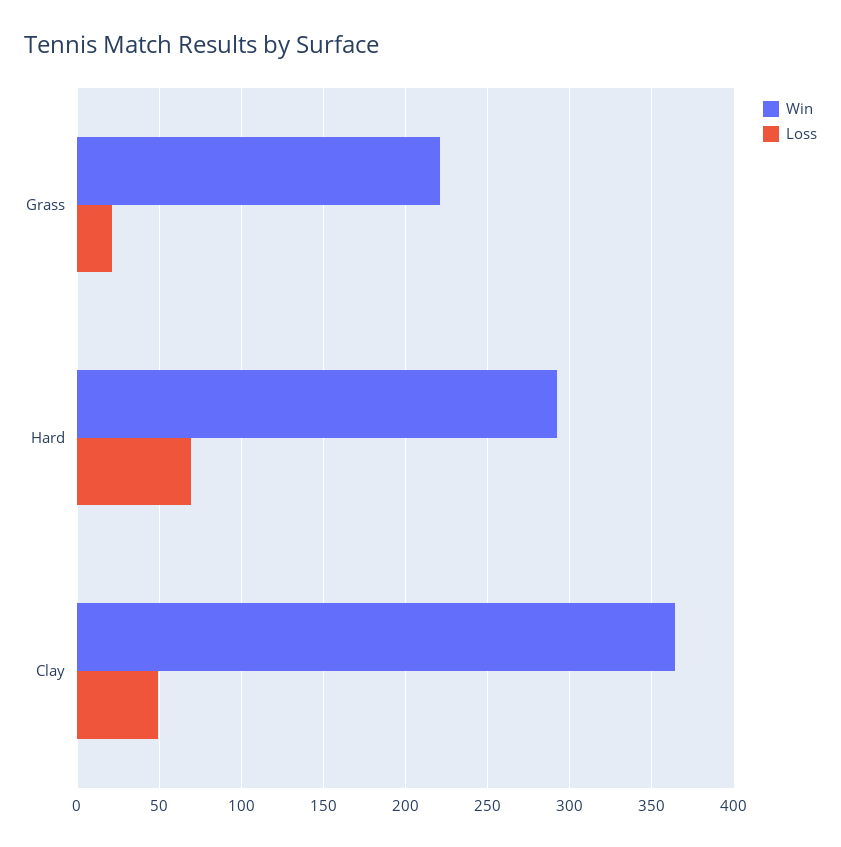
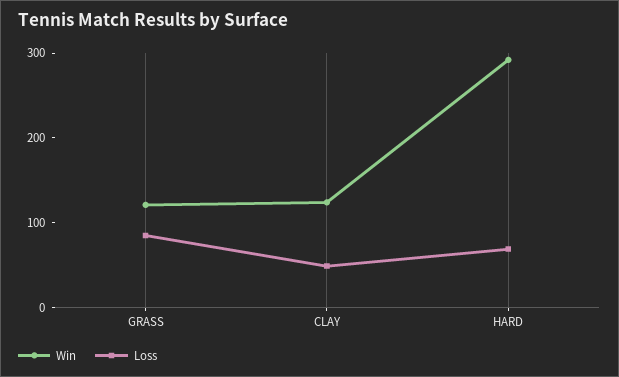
Win, Grass: 220 -> 120
Loss, Grass: 20 -> 80
Win, Clay: 365 -> 120

